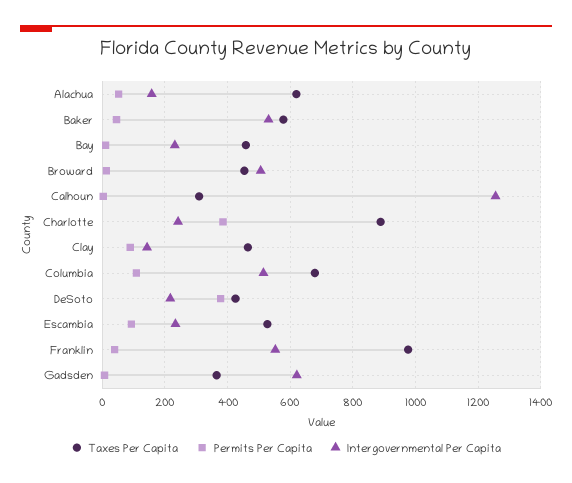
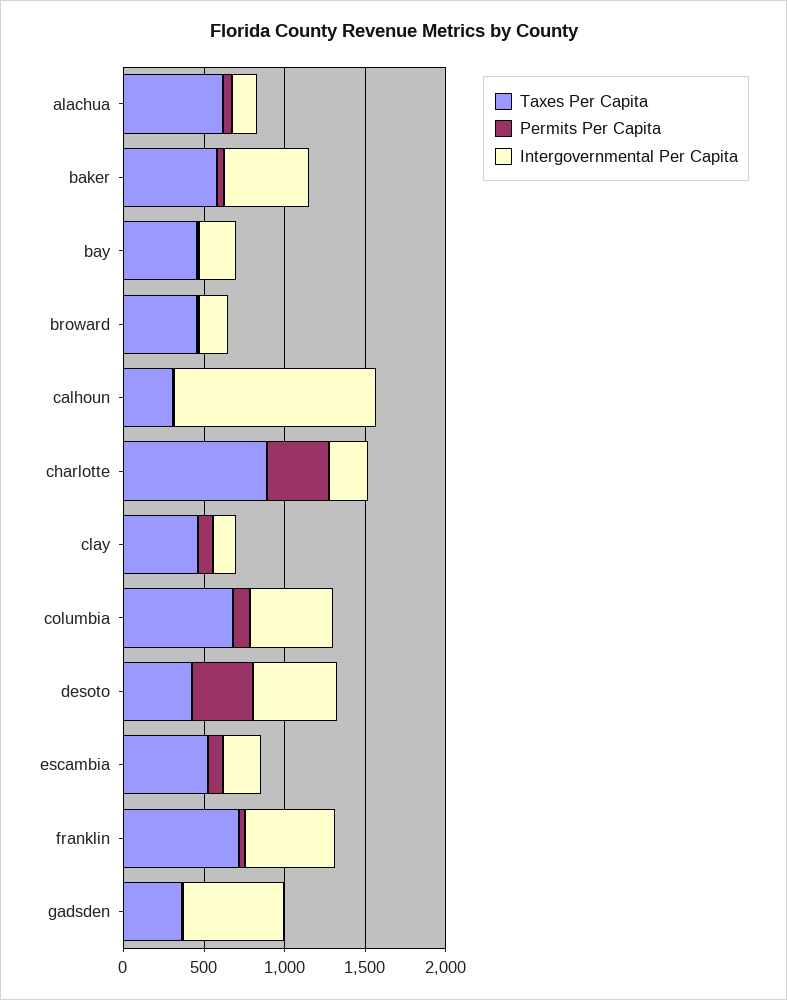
Intergovernmental Per Capita, Broward: 500 -> 200
Intergovernmental Per Capita, DeSoto: 220 -> 500
Taxes Per Capita, Franklin: 980 -> 700

